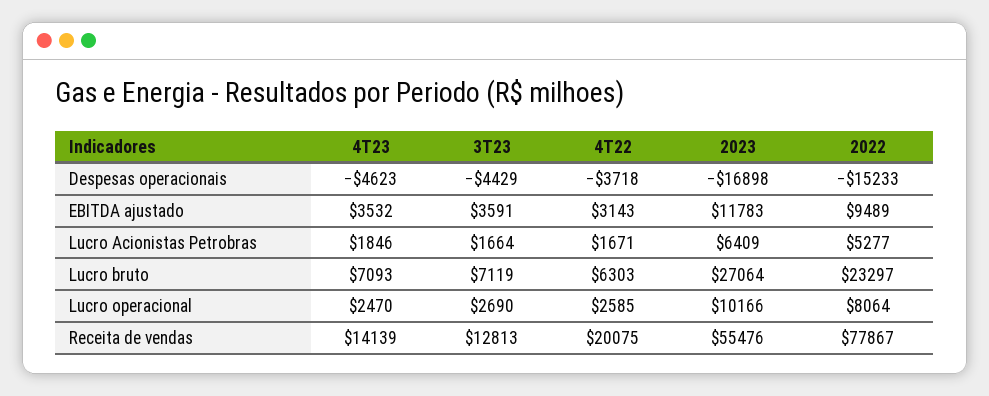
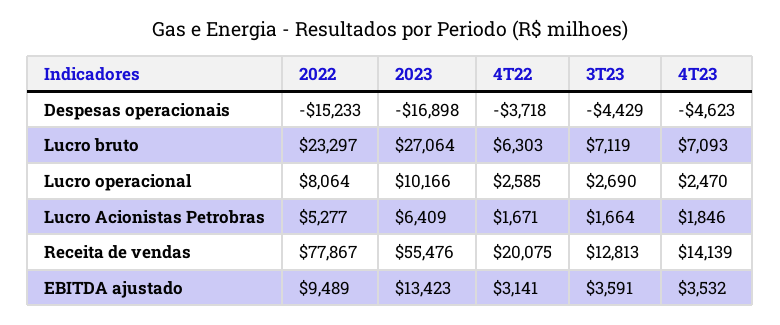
4T22, EBITDA ajustado: 3143 -> 3141
2023, EBITDA ajustado: 11783 -> 13423

